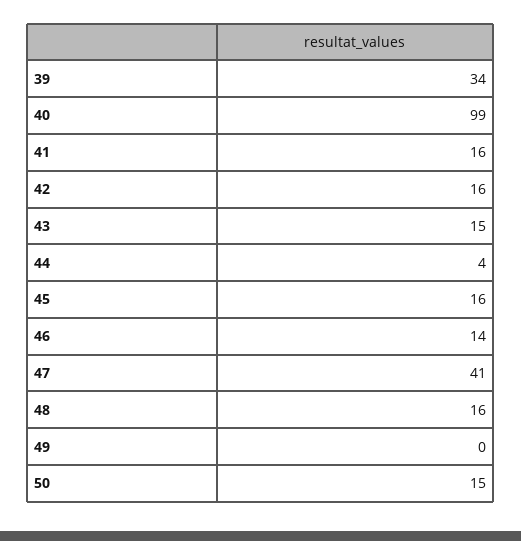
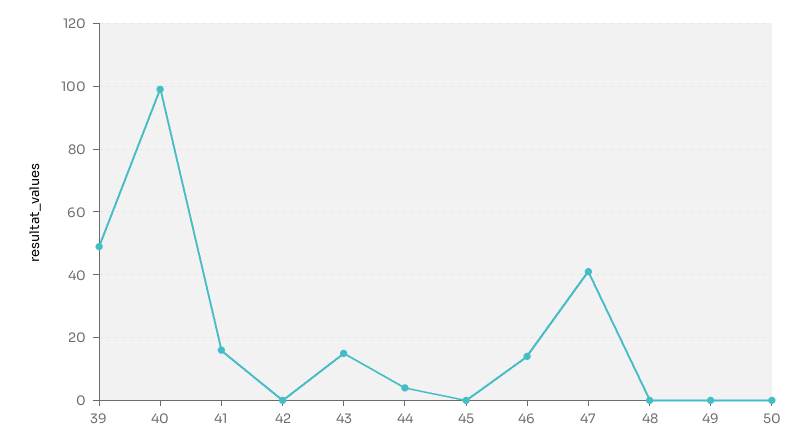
39: 34 -> 50
42: 16 -> 0
45: 16 -> 0
48: 16 -> 0
50: 15 -> 0

